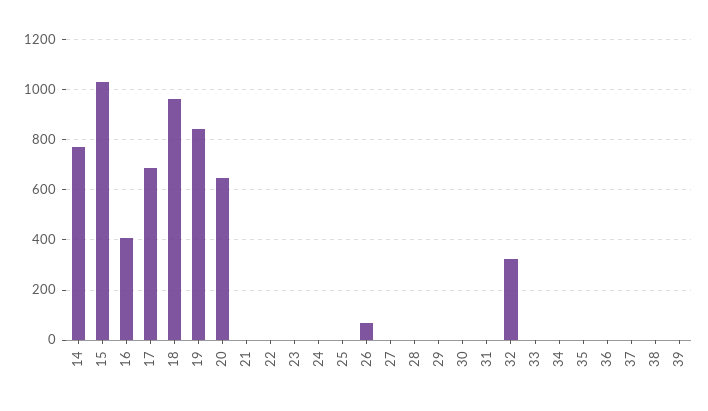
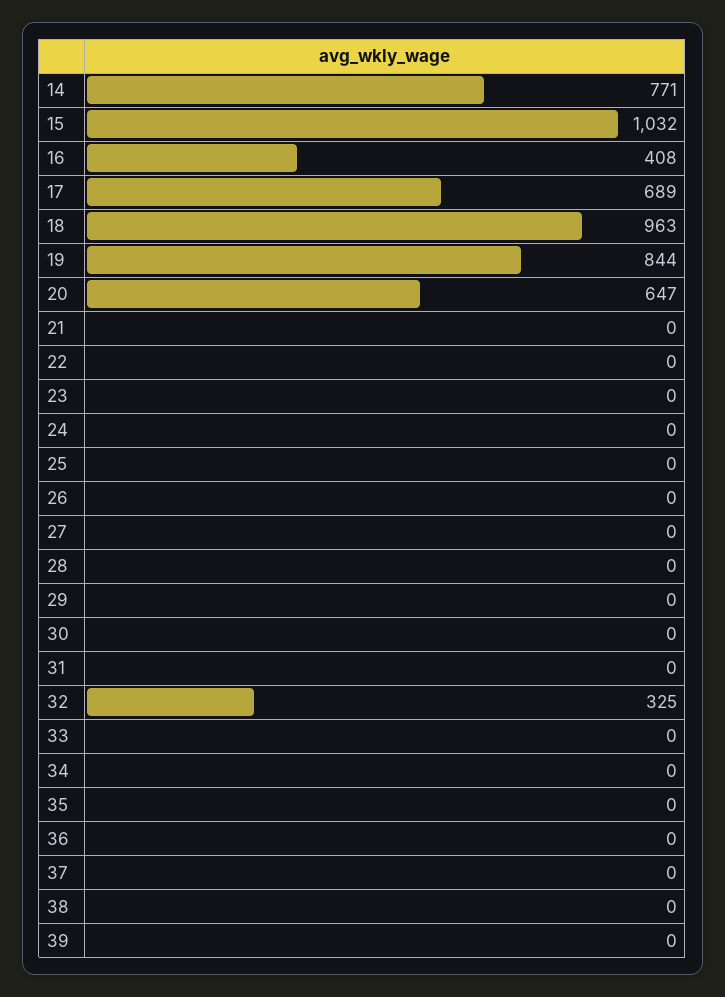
26: 75 -> 0

